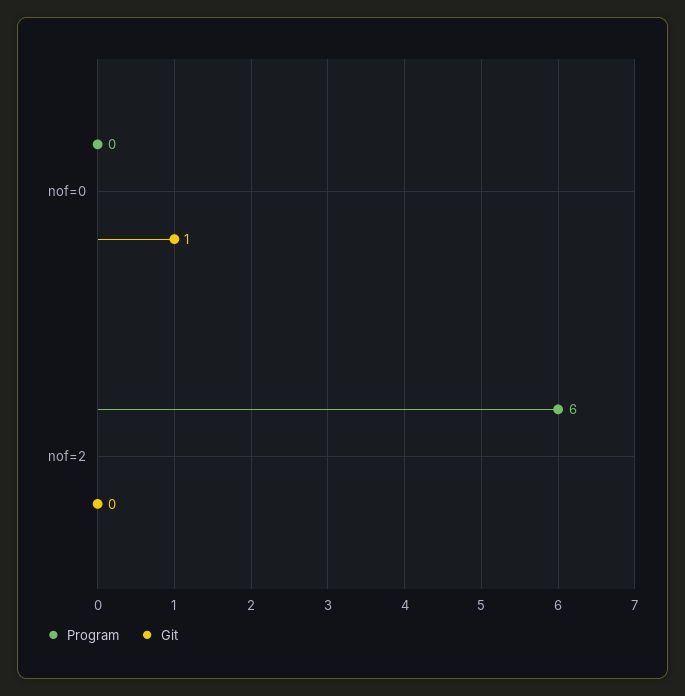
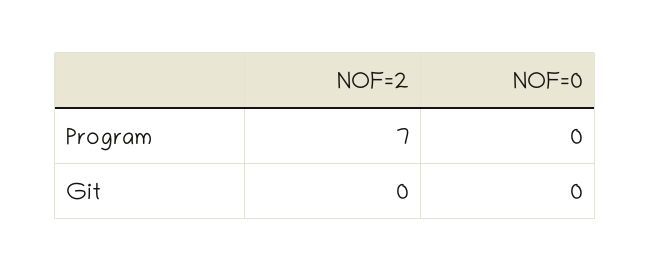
Git, nof=0: 1 -> 0
Program, nof=2: 6 -> 7

